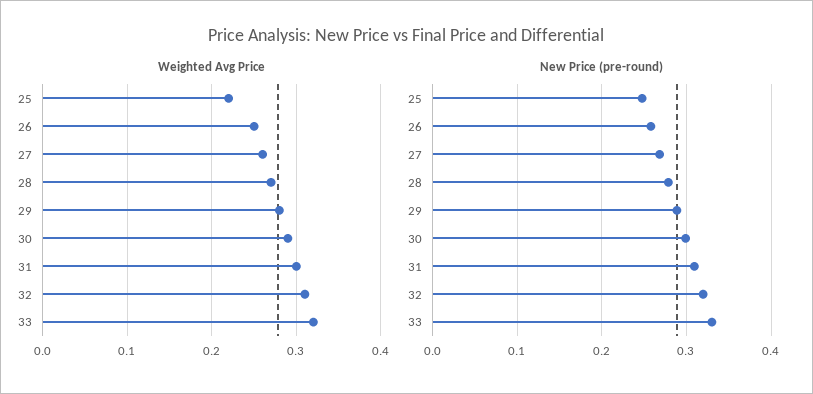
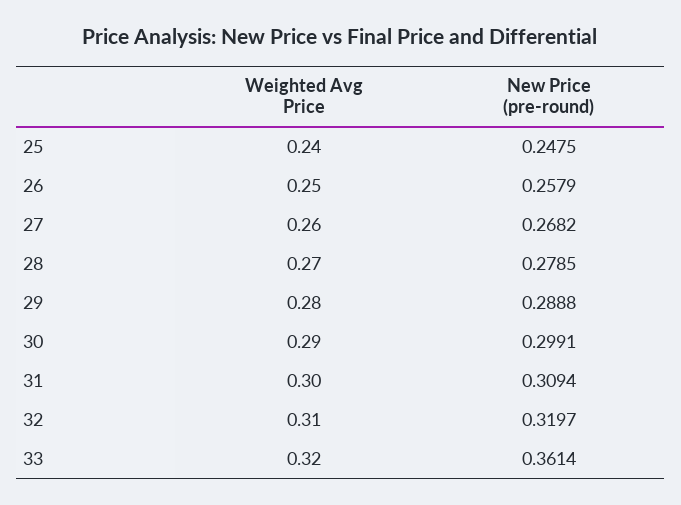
Weighted Avg Price, 25: 0.22 -> 0.24
New Price (pre-round), 33: 0.33 -> 0.3614

